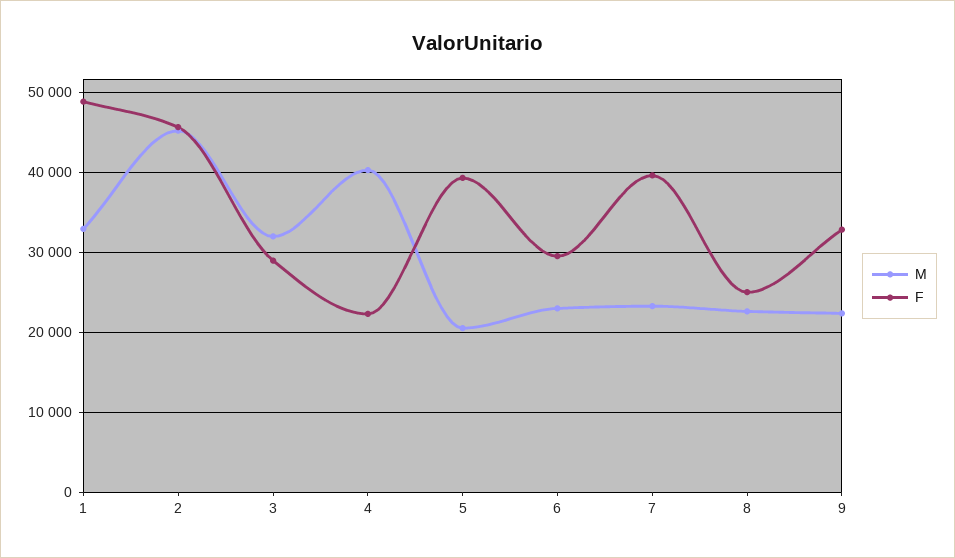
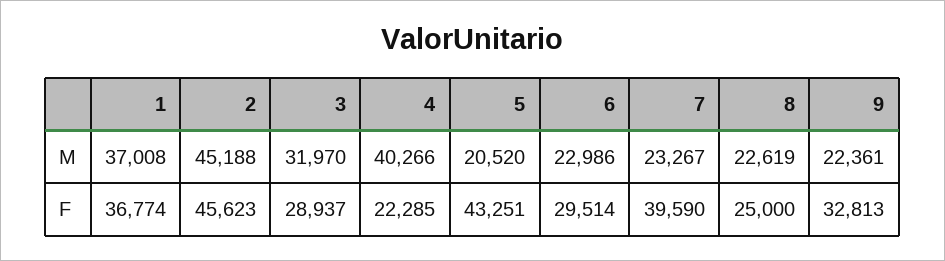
M, 1: 33000 -> 37008
F, 1: 49000 -> 36774
F, 5: 39000 -> 43251

